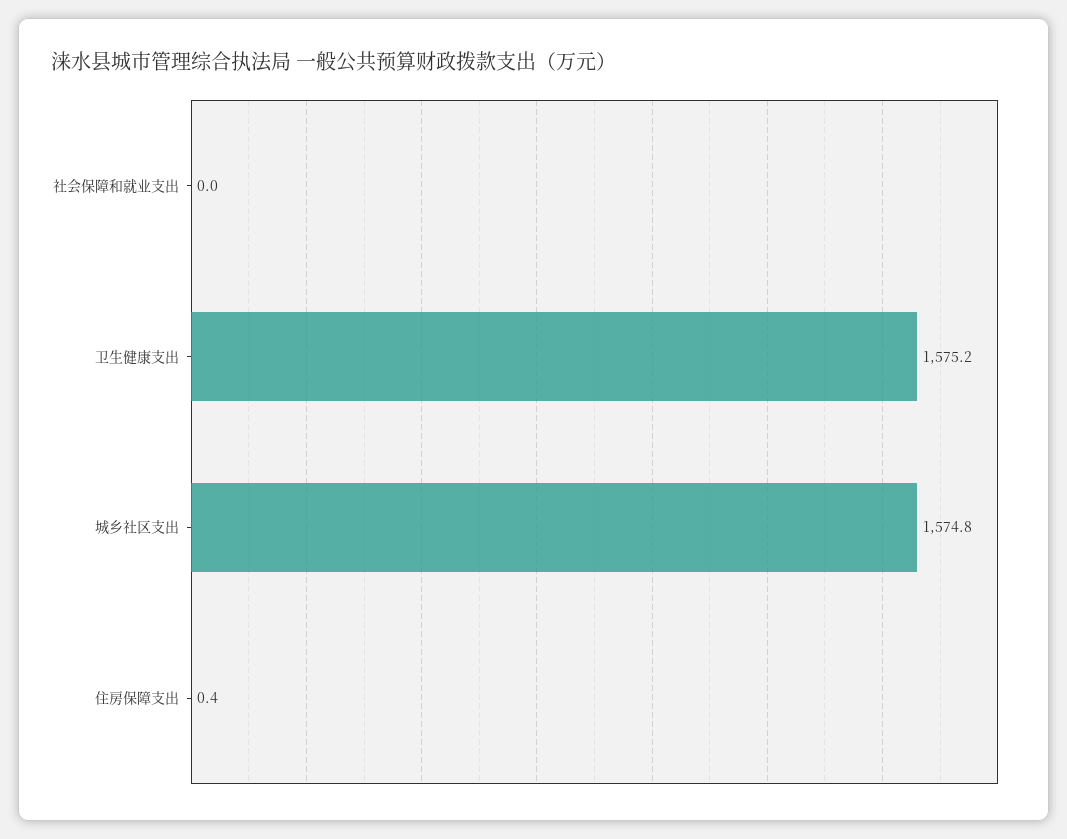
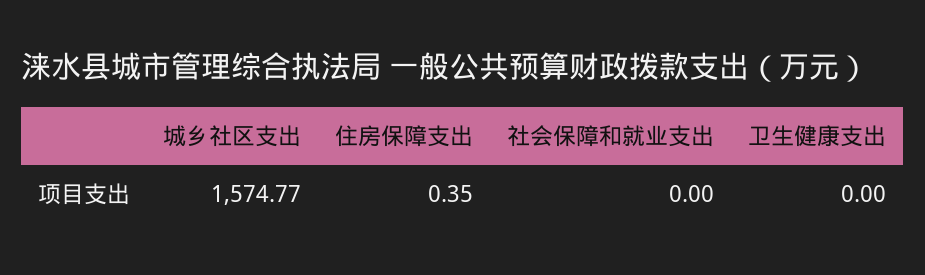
卫生健康支出: 1575.2 -> 0

